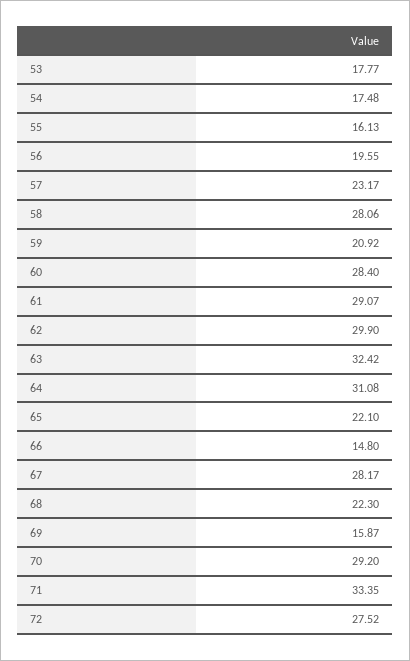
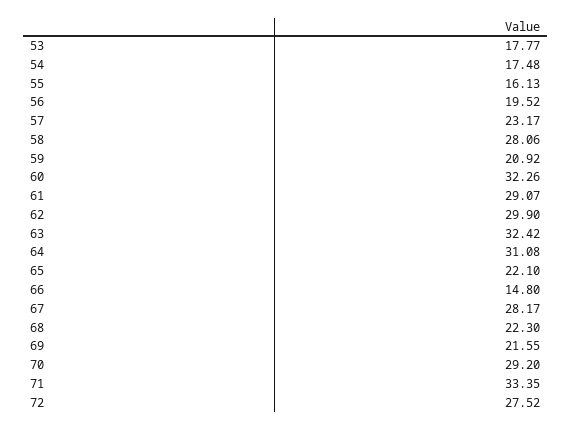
56: 19.55 -> 19.52
60: 28.4 -> 32.26
69: 15.87 -> 21.55

